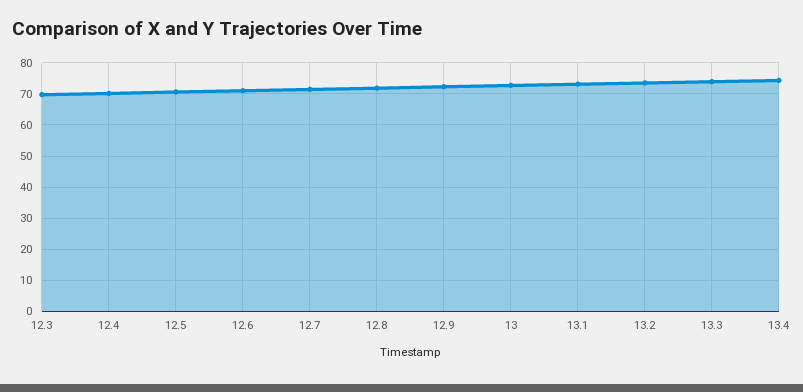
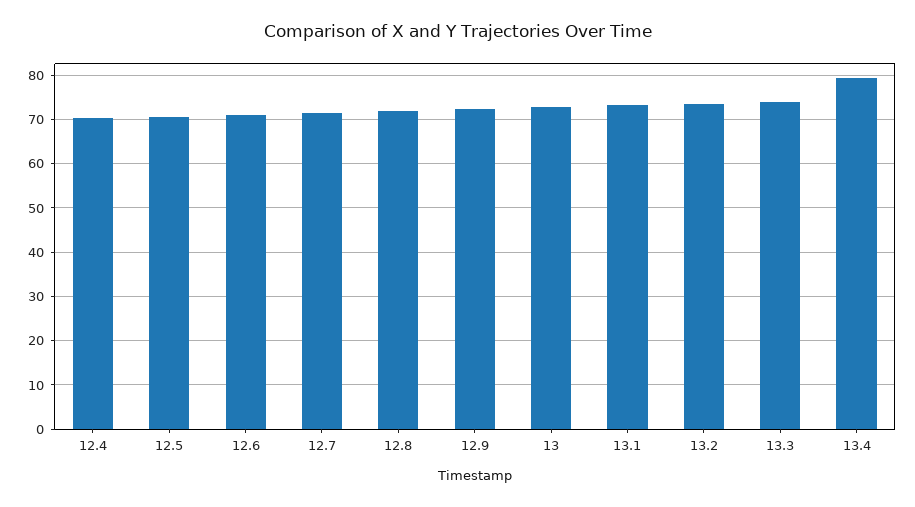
12.3: 70 -> none
13.4: 74 -> 80

